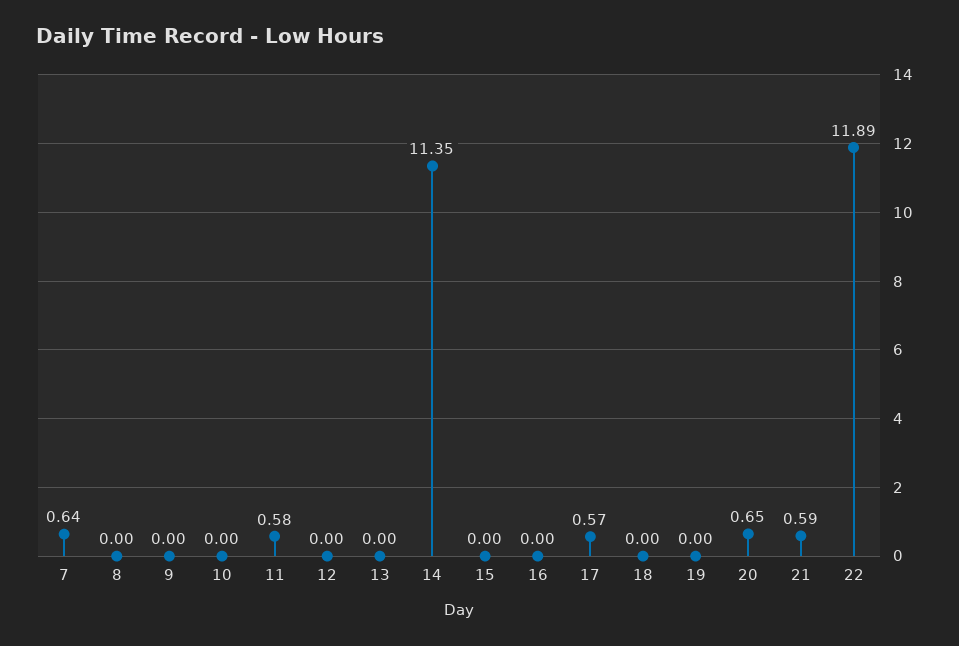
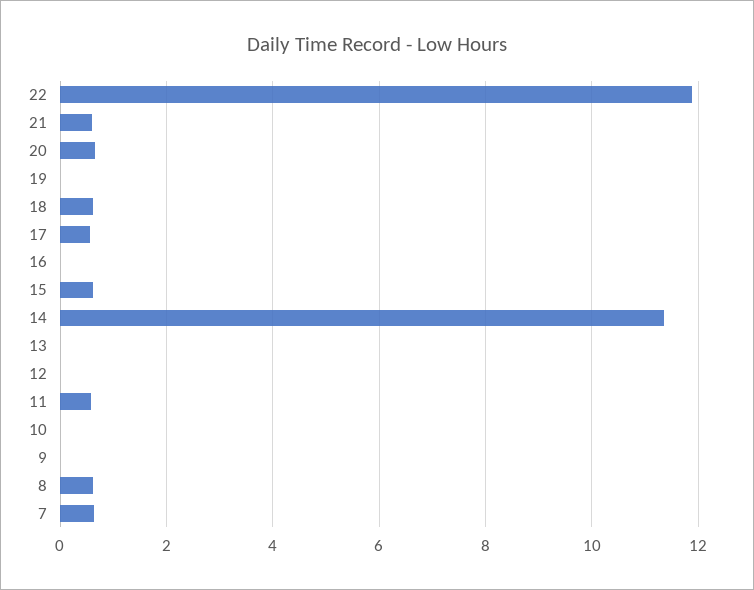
8: 0 -> 0.6
15: 0 -> 0.6
18: 0 -> 0.6

